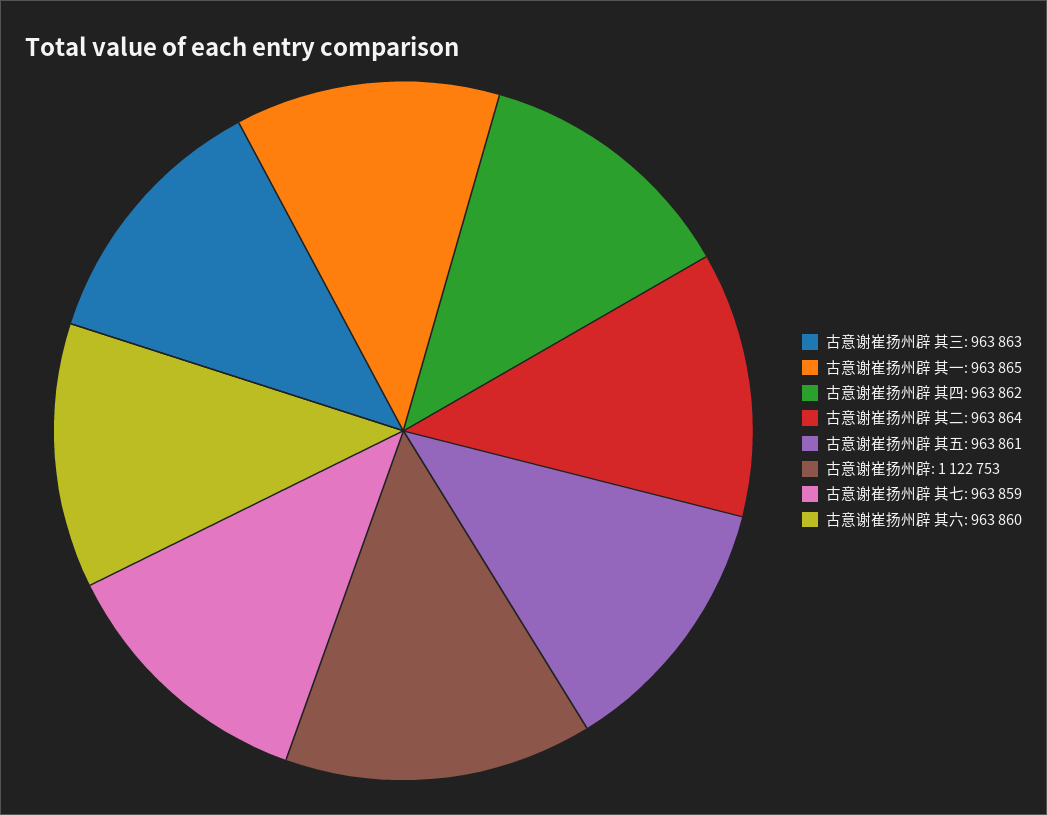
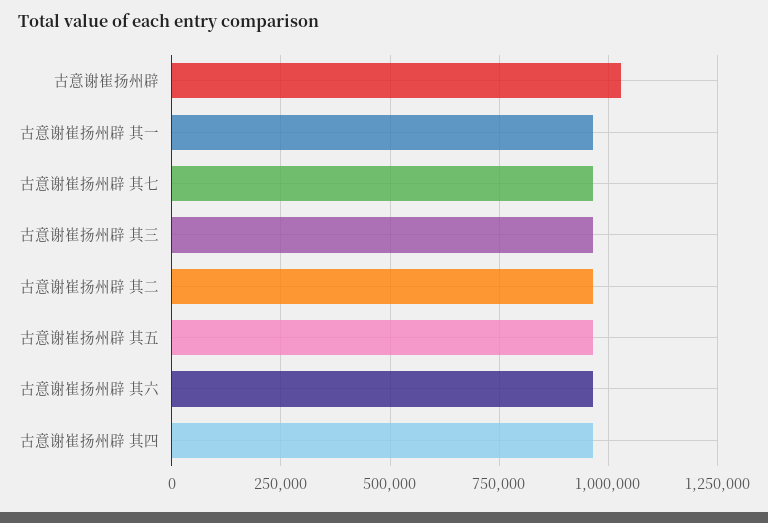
古意谢崔扬州辟: 1122753 -> 1025000

